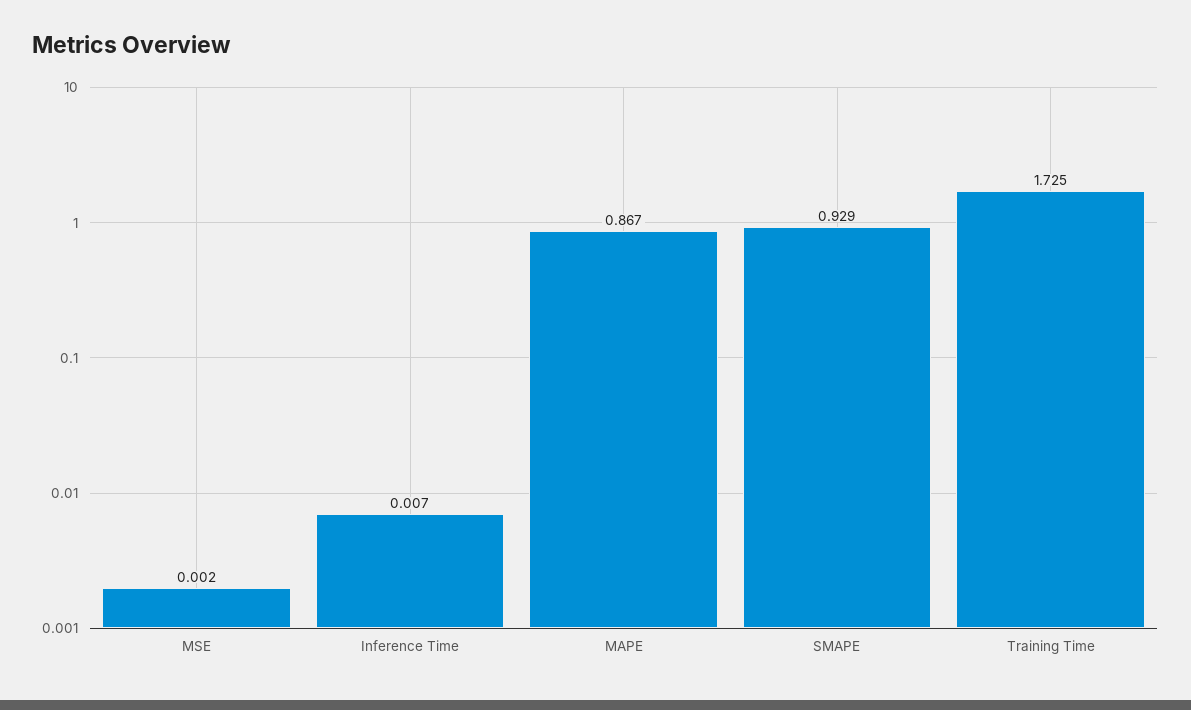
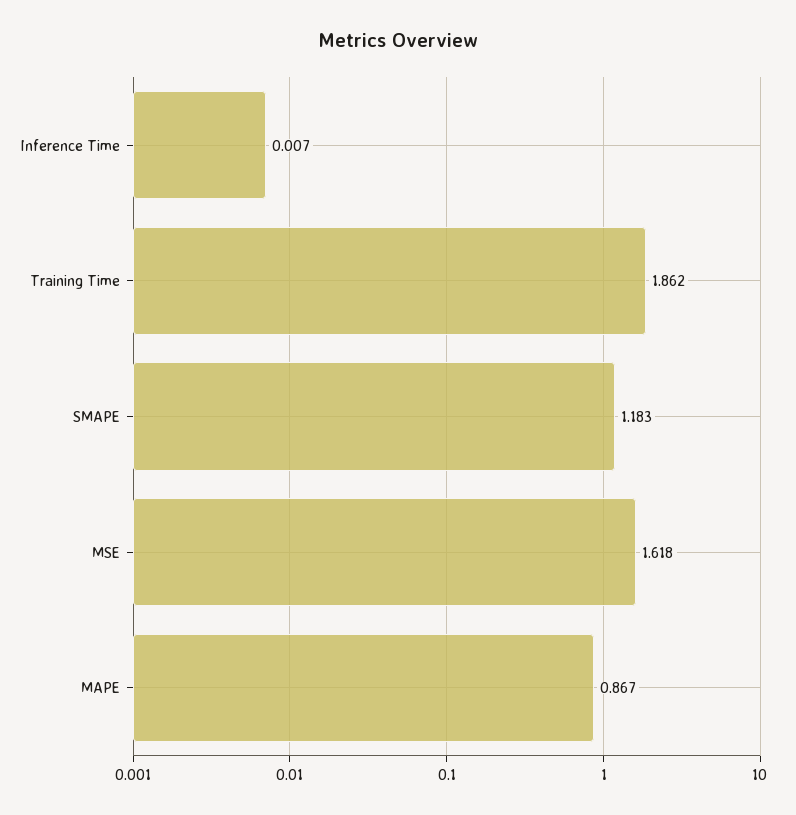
MSE: 0.002 -> 1.618
SMAPE: 0.929 -> 1.183
Training Time: 1.725 -> 1.862

